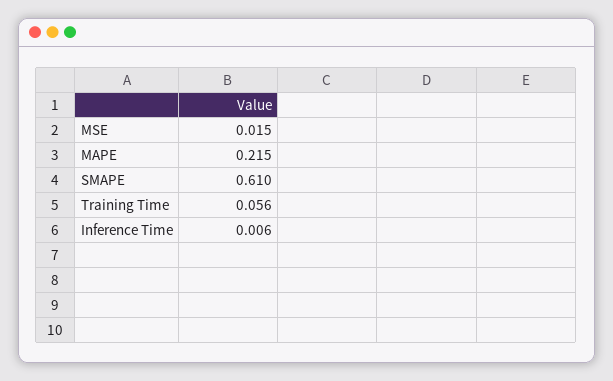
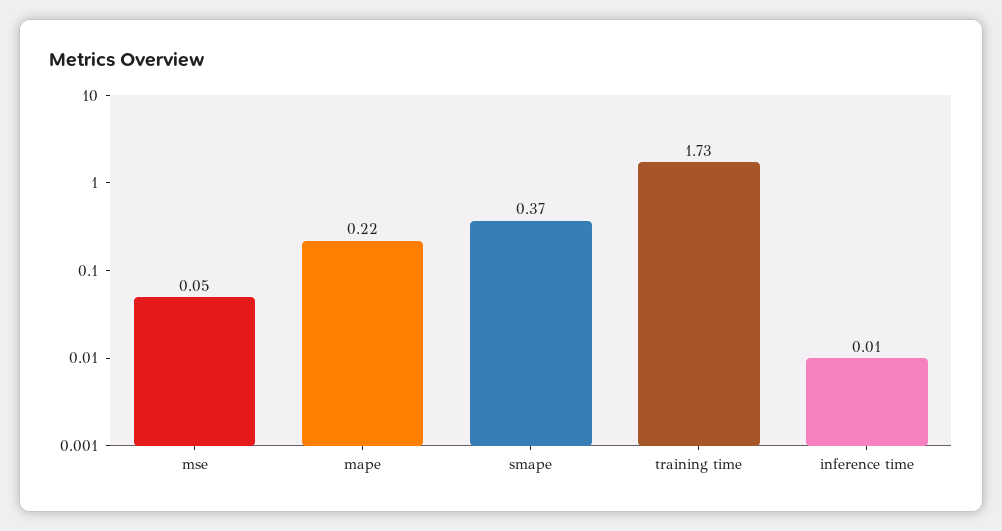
MSE: 0.015 -> 0.05
SMAPE: 0.61 -> 0.37
Training Time: 0.056 -> 1.73

